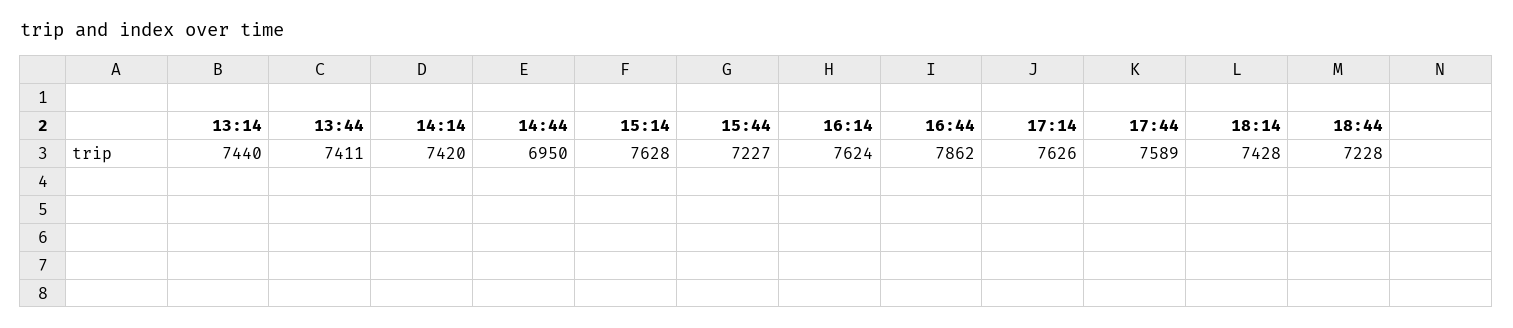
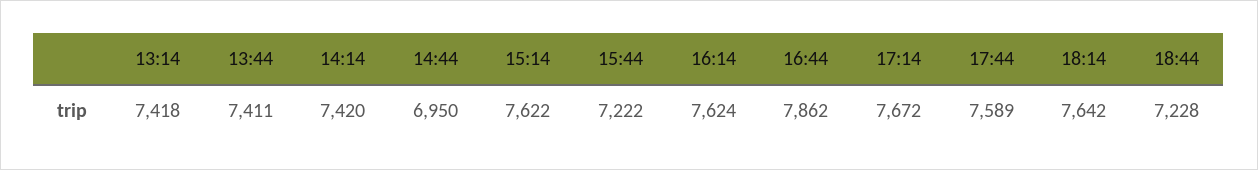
13:14: 7440 -> 7418
15:14: 7628 -> 7622
15:44: 7227 -> 7222
17:14: 7626 -> 7672
18:14: 7428 -> 7642

